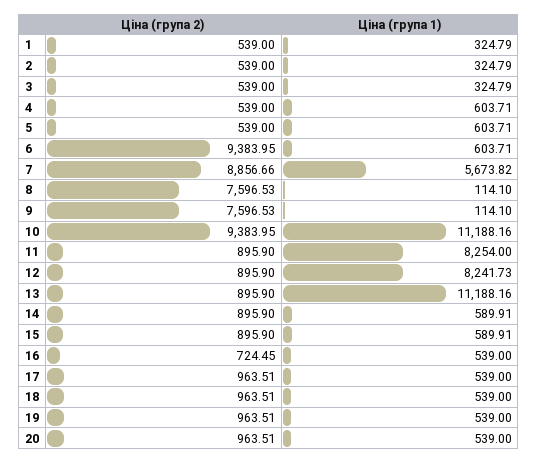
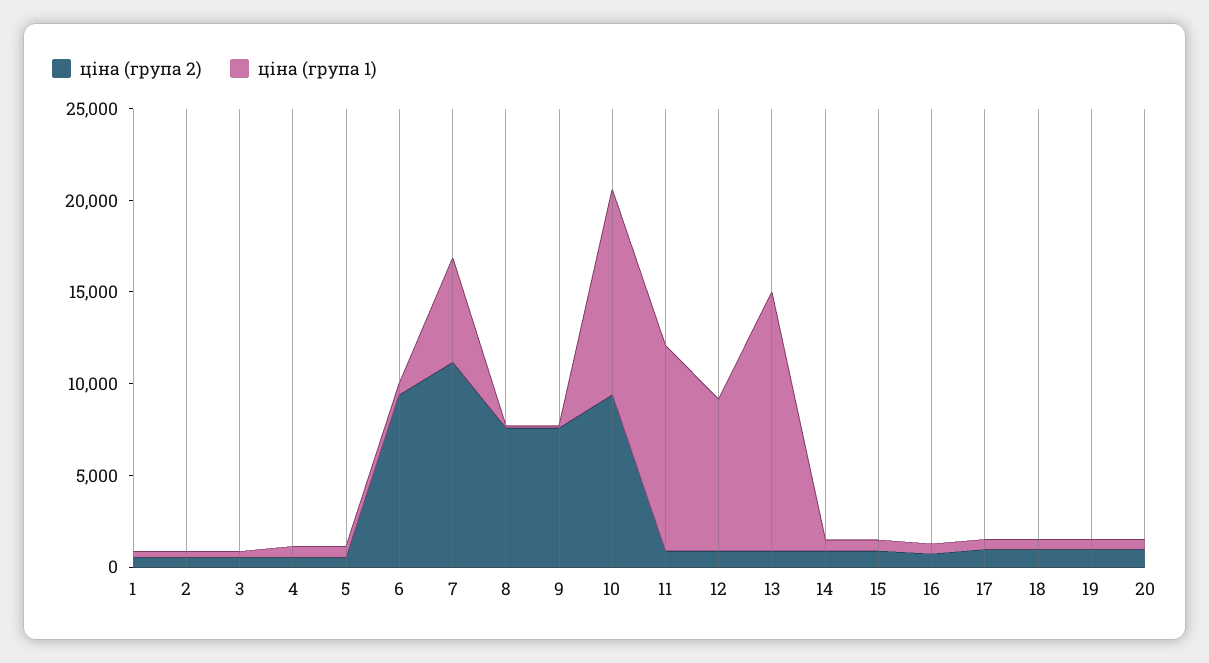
Ціна (група 2), 7: 8856.66 -> 11000
Ціна (група 1), 11: 8254 -> 11000
Ціна (група 1), 13: 11188.16 -> 14000

